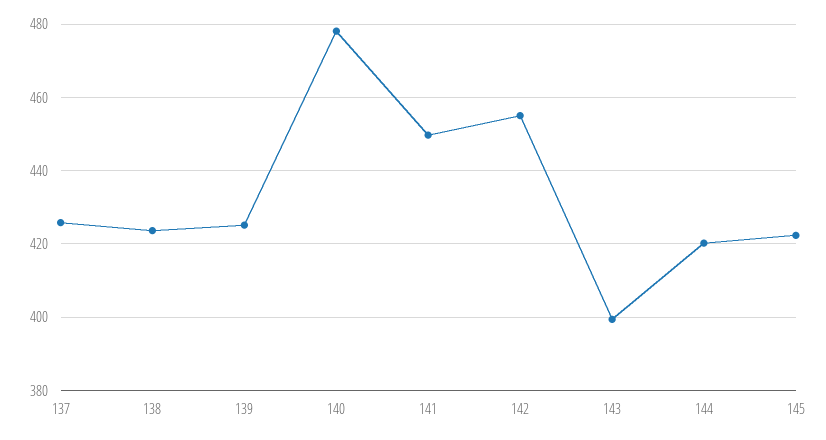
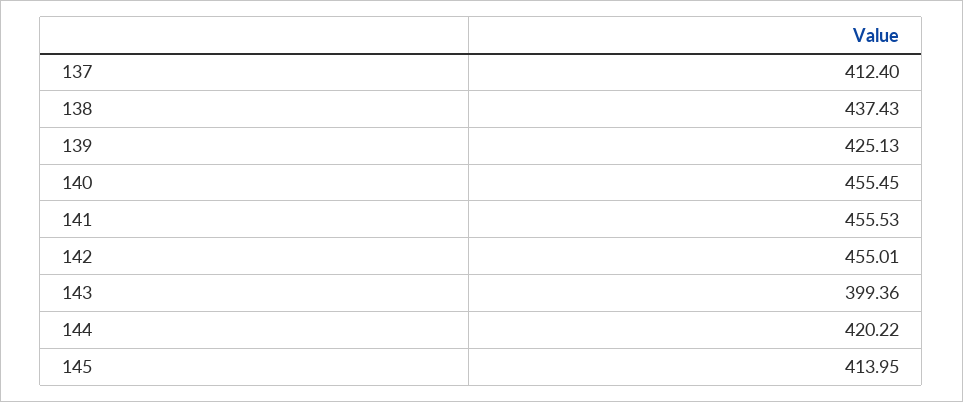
137: 426 -> 412.4
138: 424 -> 437.43
140: 478 -> 455.45
141: 450 -> 455.53
145: 422 -> 413.95

